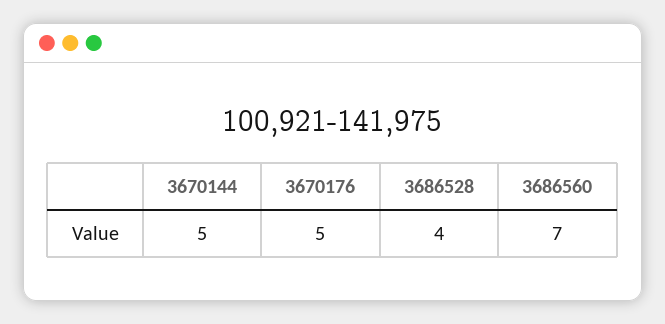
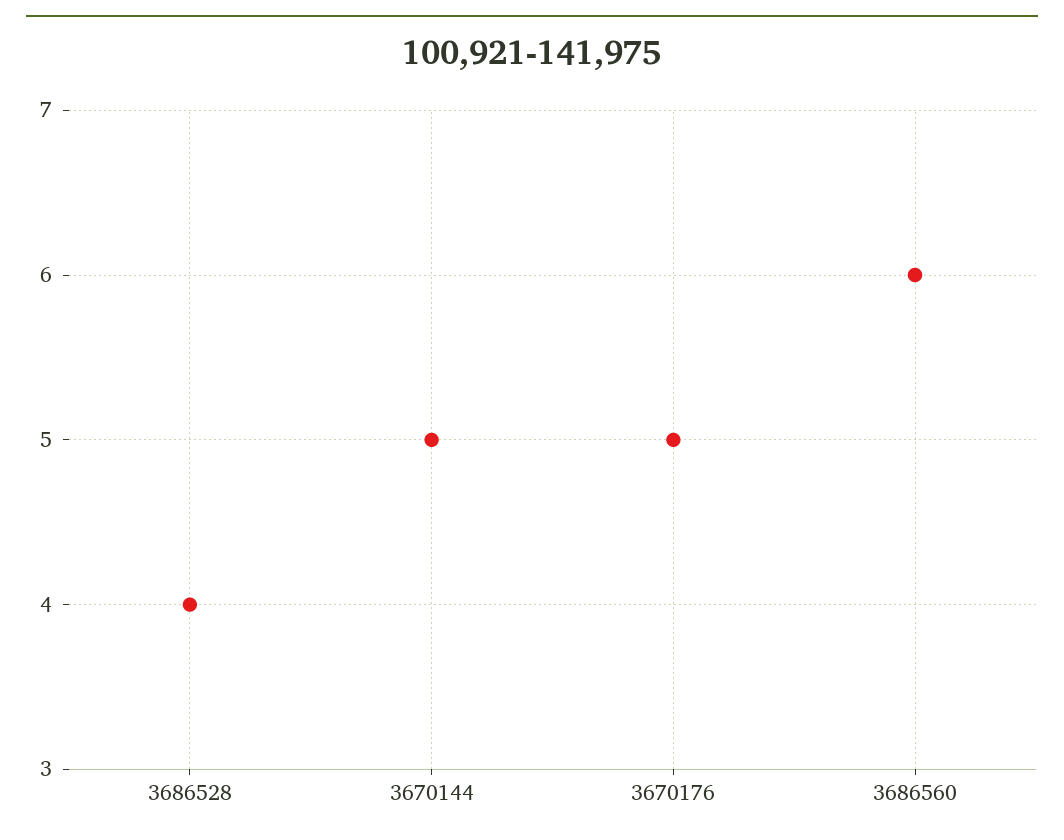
3686560: 7 -> 6

